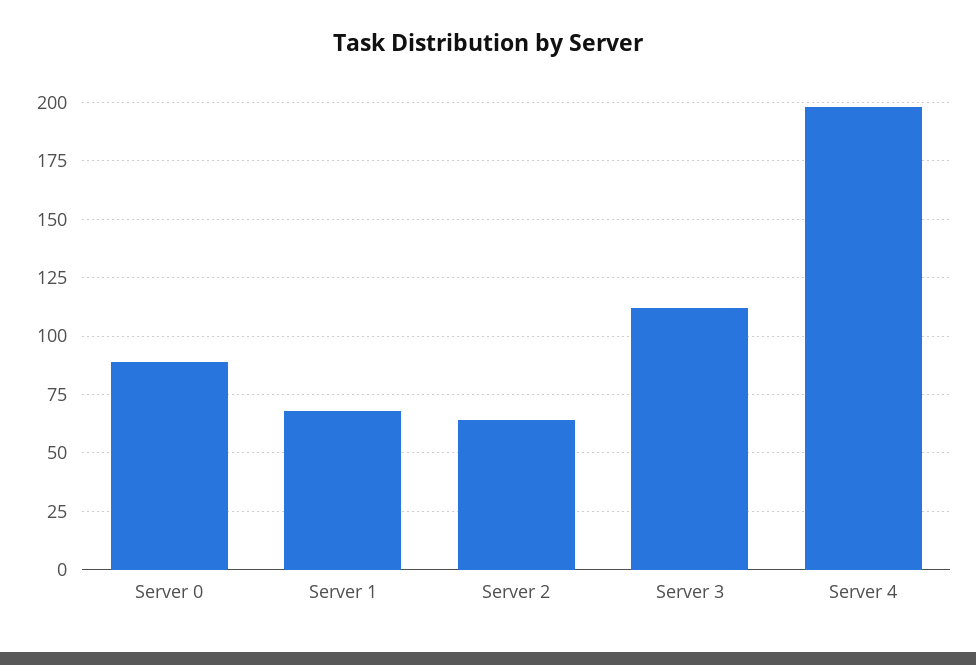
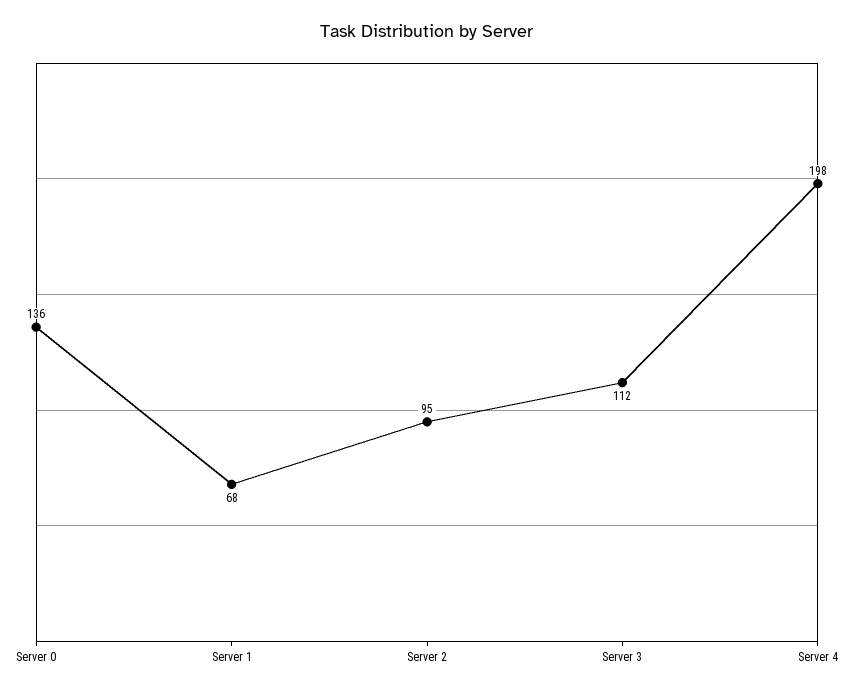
Server 0: 90 -> 136
Server 2: 65 -> 95

